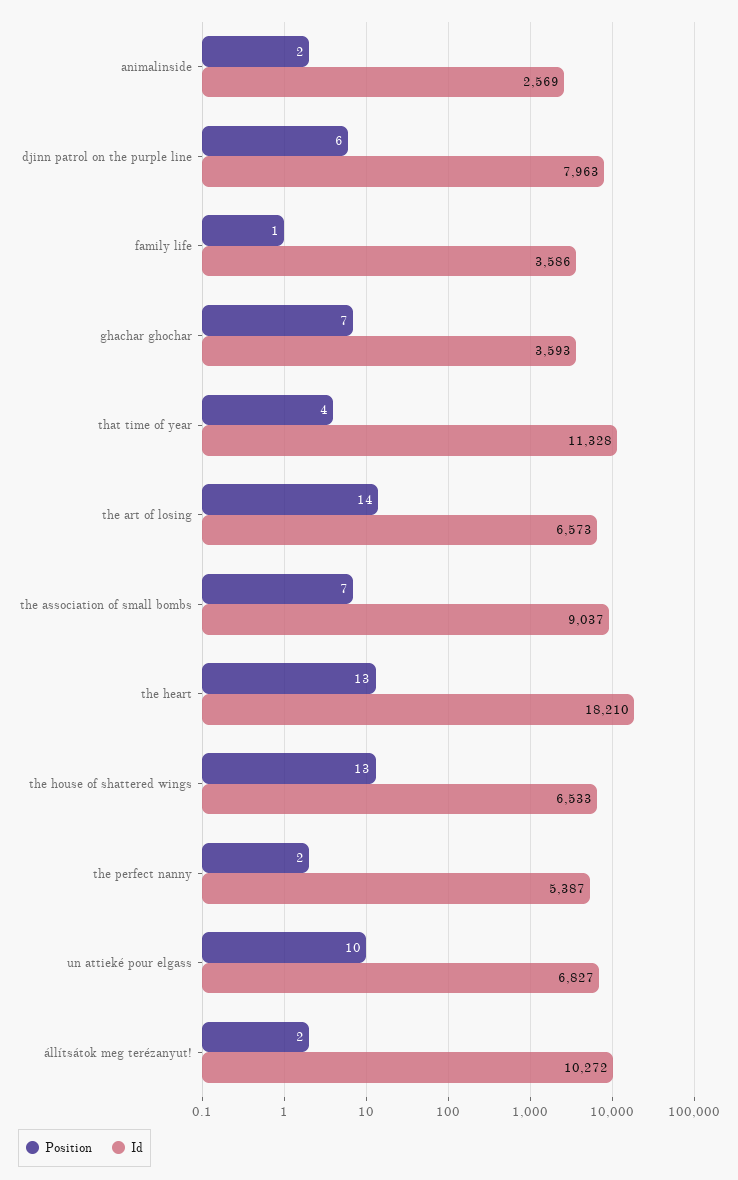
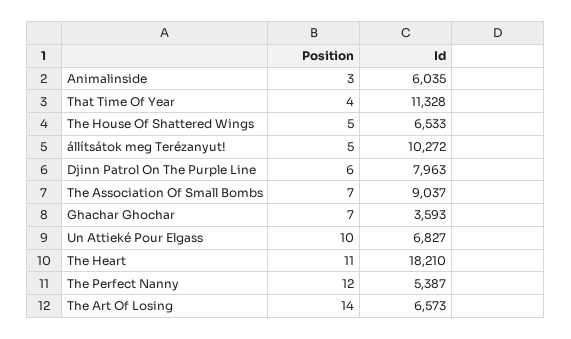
Position, animalinside: 2 -> 3
Id, animalinside: 2569 -> 6035
Position, family life: 1 -> none
Id, family life: 3586 -> none
Position, the heart: 13 -> 11
Position, the house of shattered wings: 13 -> 5
Position, the perfect nanny: 2 -> 12
Position, állítsátok meg terézanyut!: 2 -> 5

